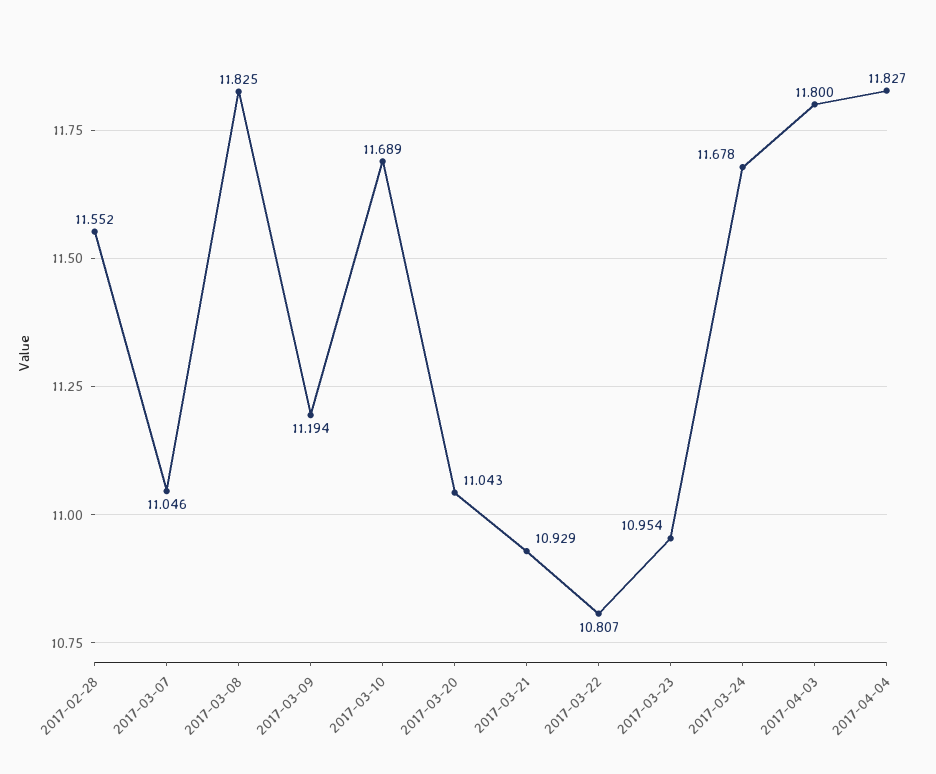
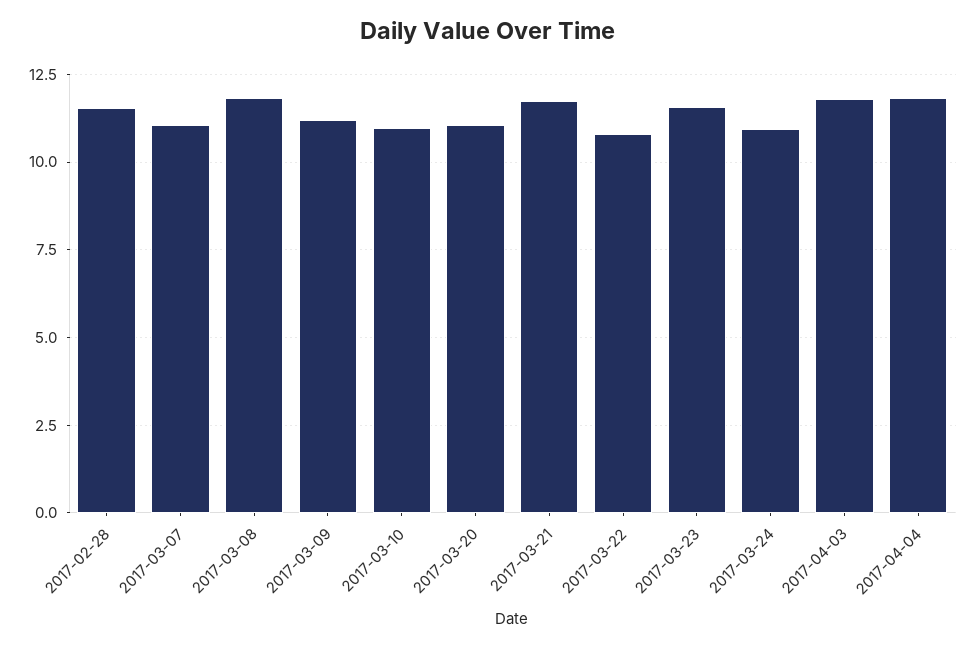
2017-03-10: 11.689 -> 11
2017-03-21: 10.929 -> 11.75
2017-03-23: 10.954 -> 11.5
2017-03-24: 11.678 -> 11

